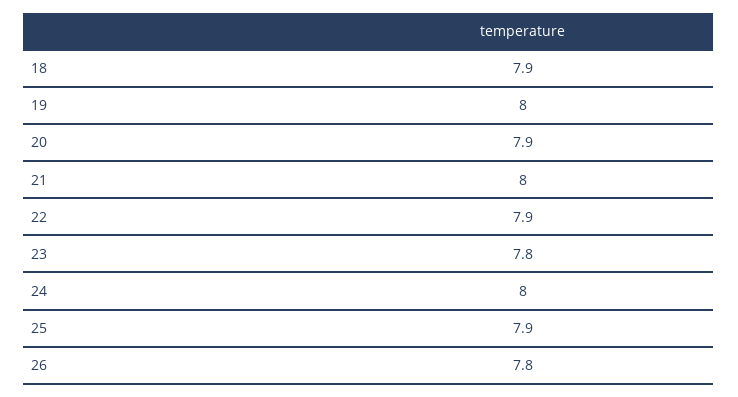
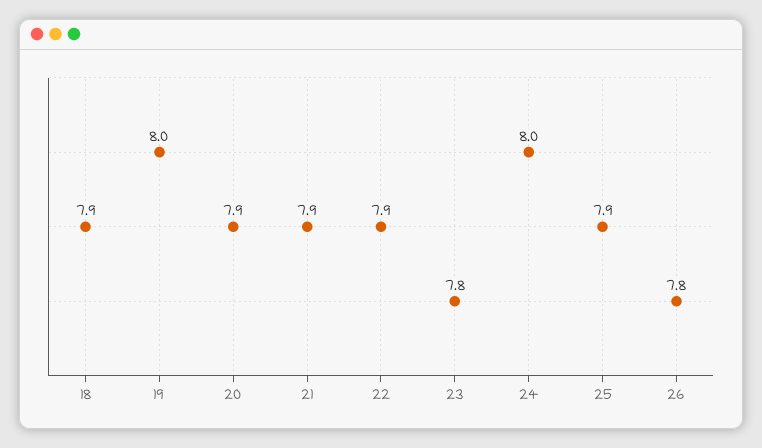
21: 8 -> 7.9

